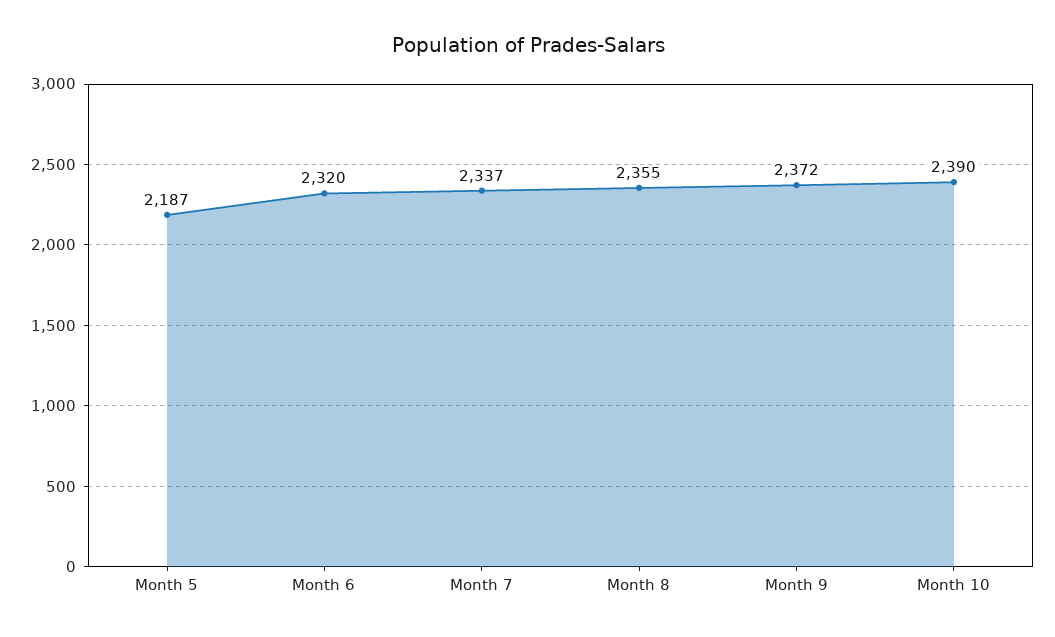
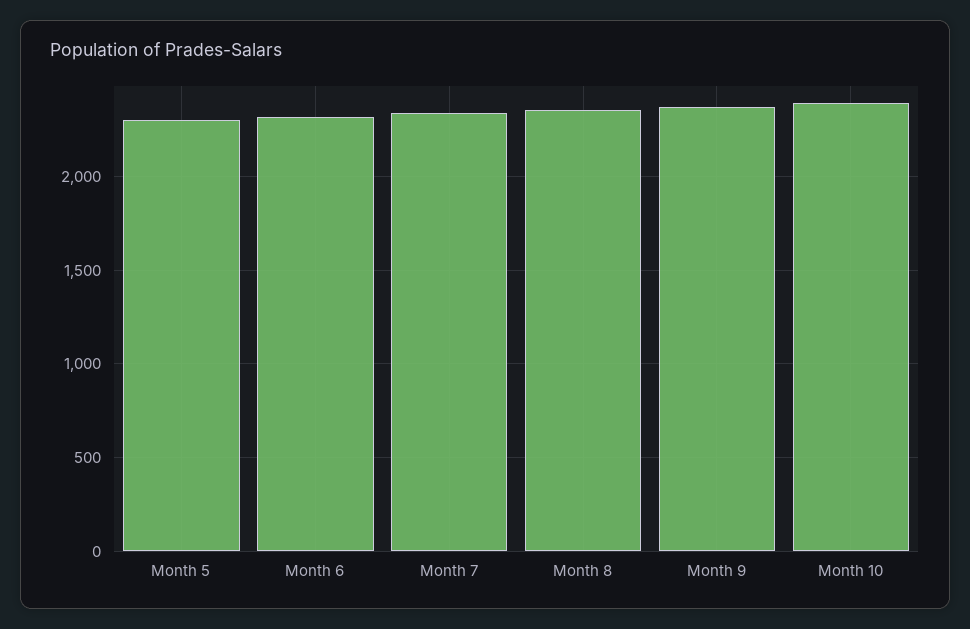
Month 5: 2187 -> 2300

